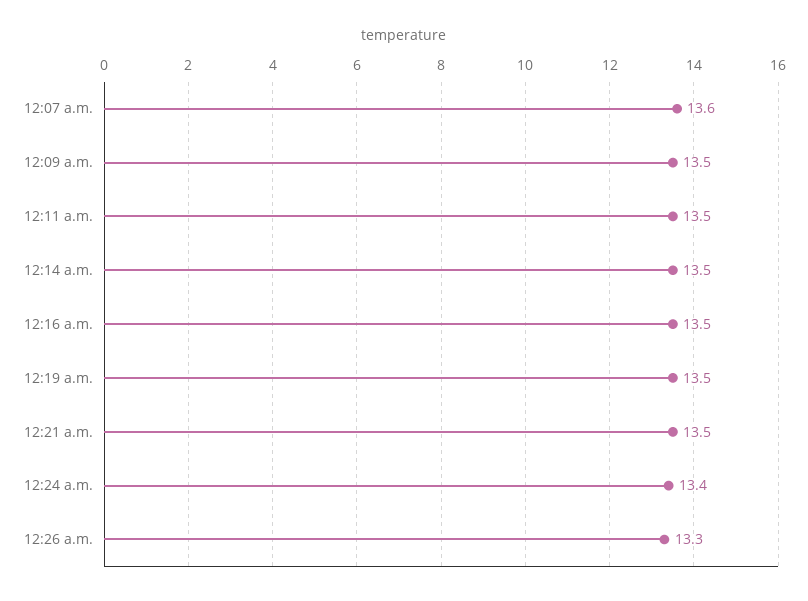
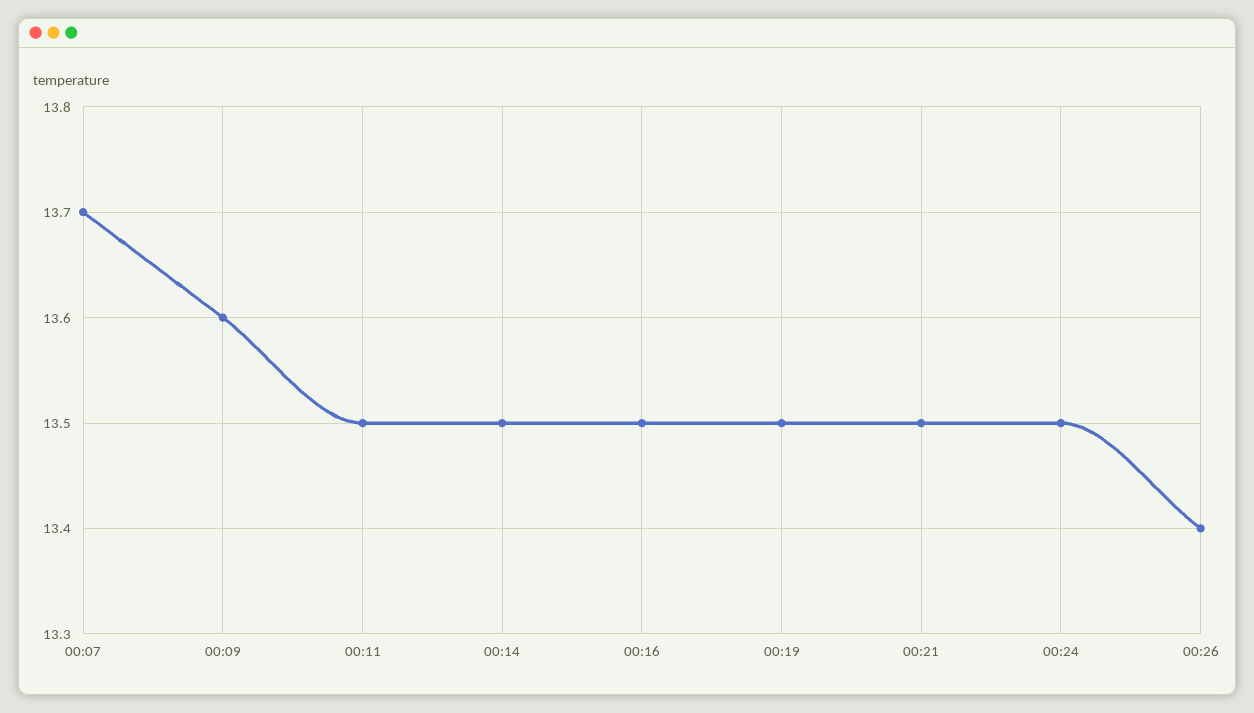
12:07 a.m.: 13.6 -> 13.7
12:09 a.m.: 13.5 -> 13.6
12:24 a.m.: 13.4 -> 13.5
12:26 a.m.: 13.3 -> 13.4

